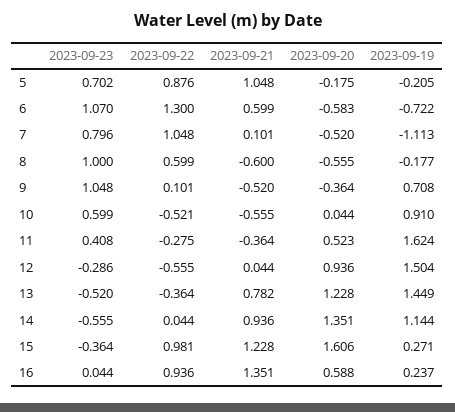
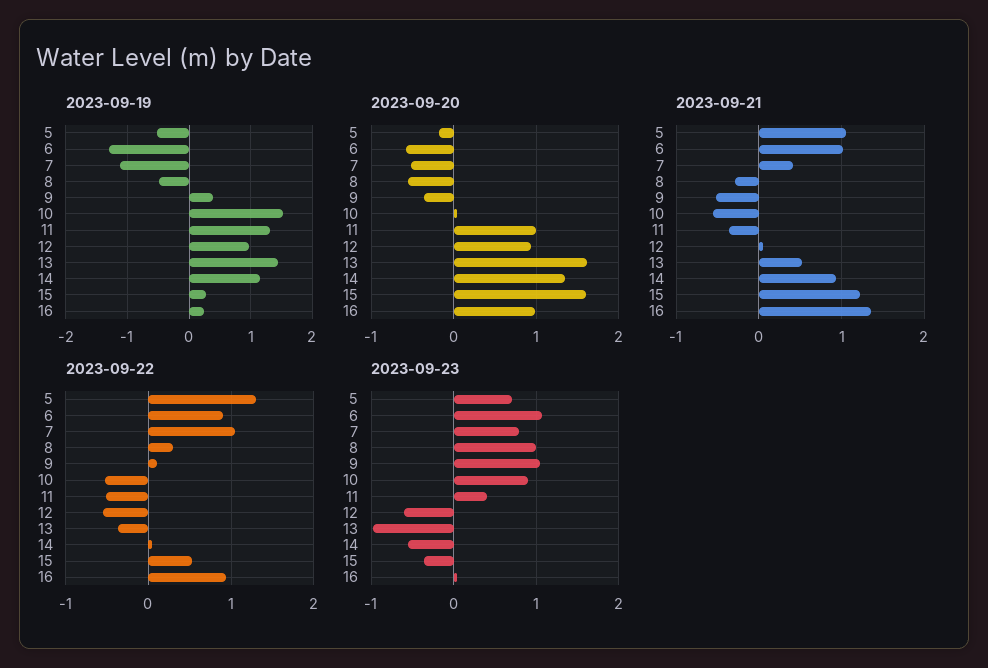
2023-09-22, 5: 0.876 -> 1.3
2023-09-19, 5: -0.205 -> -0.5
2023-09-22, 6: 1.3 -> 0.9
2023-09-21, 6: 0.599 -> 1
2023-09-19, 6: -0.722 -> -1.3
2023-09-21, 7: 0.101 -> 0.4
2023-09-22, 8: 0.599 -> 0.3
2023-09-21, 8: -0.6 -> -0.3
2023-09-19, 8: -0.177 -> -0.5
2023-09-19, 9: 0.708 -> 0.4
2023-09-23, 10: 0.599 -> 0.9
2023-09-19, 10: 0.91 -> 1.5
2023-09-22, 11: -0.275 -> -0.5
2023-09-20, 11: 0.523 -> 1
2023-09-19, 11: 1.624 -> 1.3
2023-09-23, 12: -0.286 -> -0.6
2023-09-19, 12: 1.504 -> 1
2023-09-23, 13: -0.52 -> -1
2023-09-21, 13: 0.782 -> 0.5
2023-09-20, 13: 1.228 -> 1.6
2023-09-22, 15: 0.981 -> 0.5
2023-09-20, 16: 0.588 -> 1

